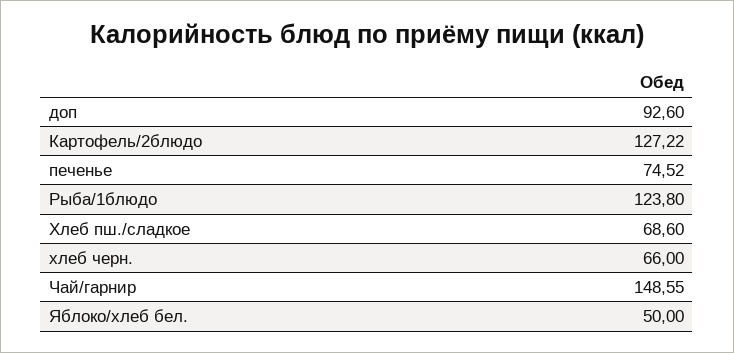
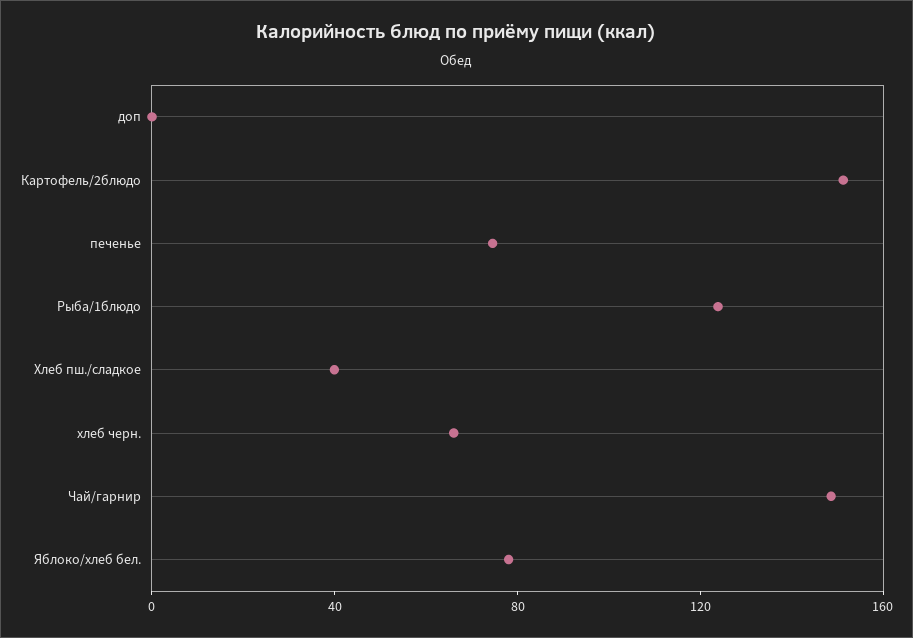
доп: 92.6 -> 0
Картофель/2блюдо: 127.22 -> 150
Хлеб пш./сладкое: 68.6 -> 40
Яблоко/хлеб бел.: 50 -> 80

